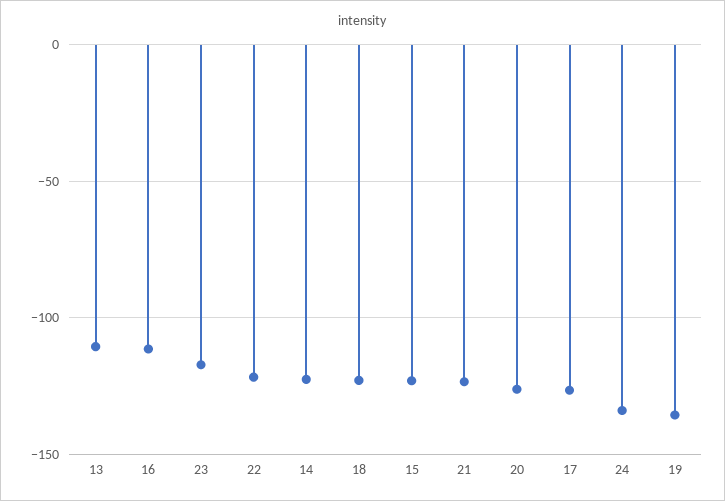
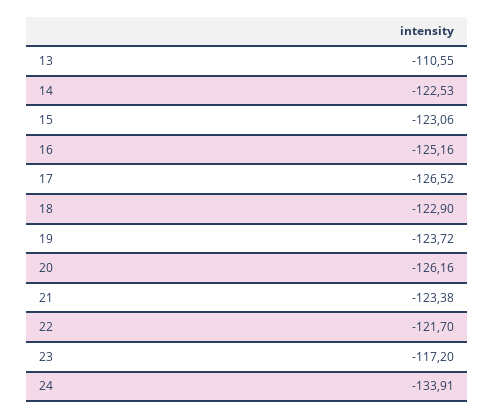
16: -110 -> -125.16
19: -135 -> -123.72

